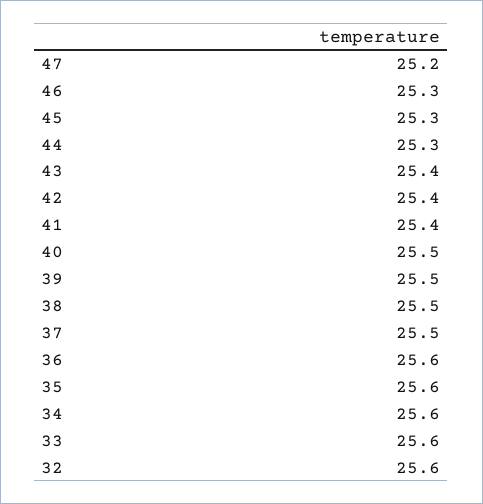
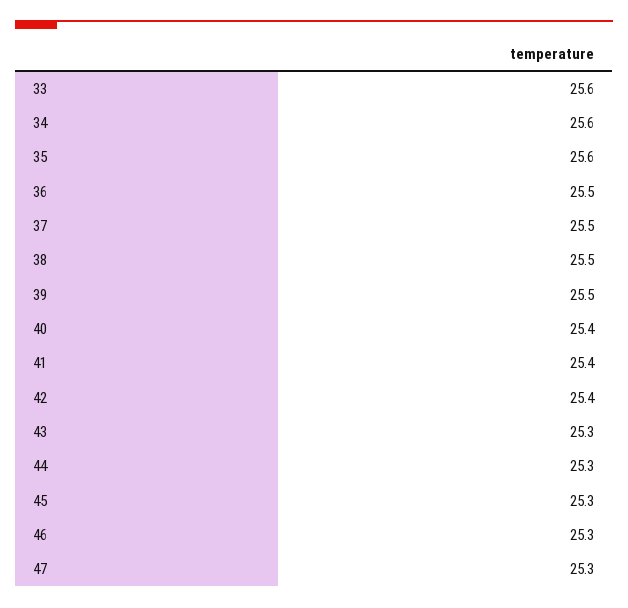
47: 25.2 -> 25.3
43: 25.4 -> 25.3
40: 25.5 -> 25.4
36: 25.6 -> 25.5
32: 25.6 -> none

